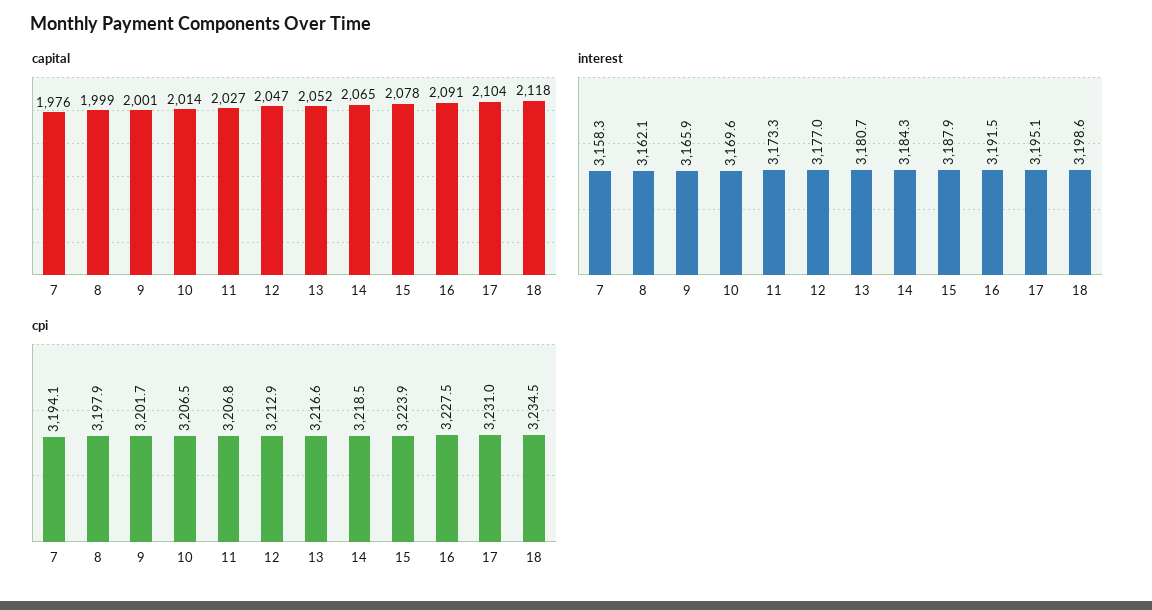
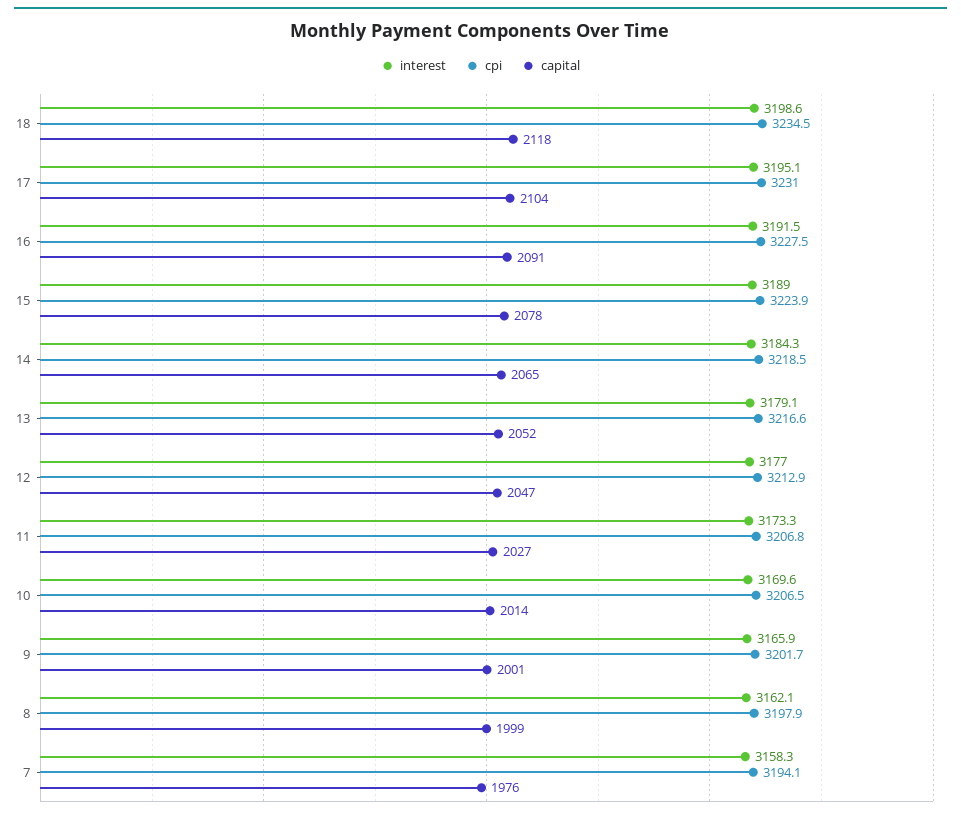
interest, 13: 3180.7 -> 3179.1
interest, 15: 3187.9 -> 3189

